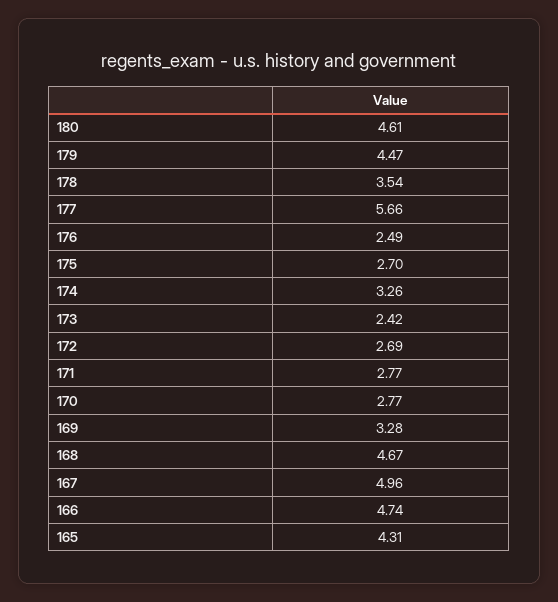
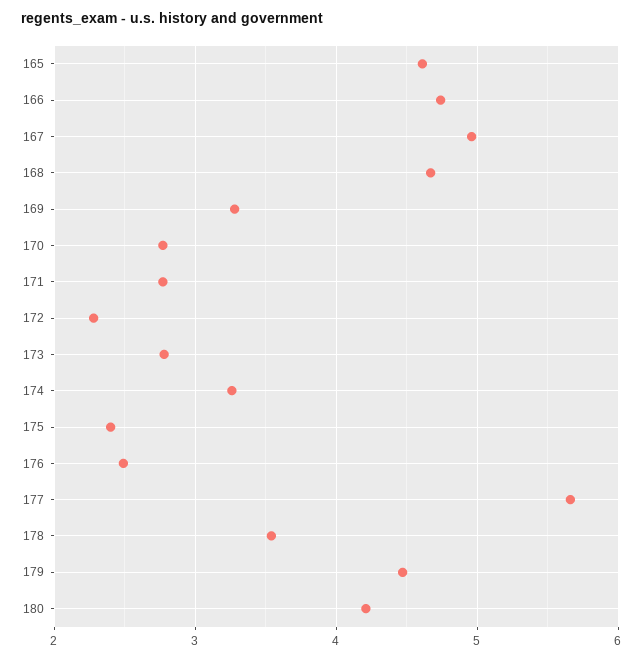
180: 4.61 -> 4.2
175: 2.7 -> 2.4
173: 2.42 -> 2.8
172: 2.69 -> 2.3
165: 4.31 -> 4.6

